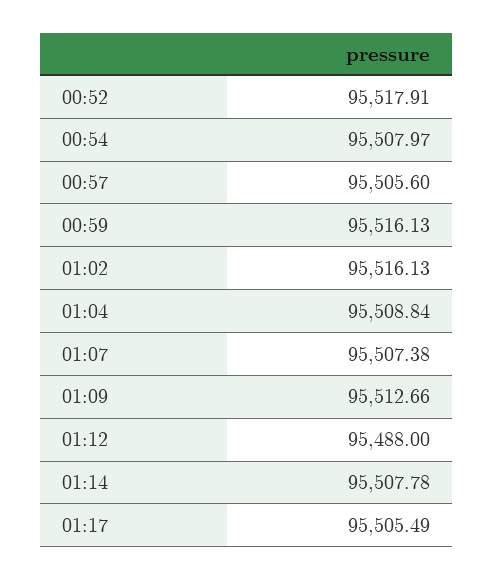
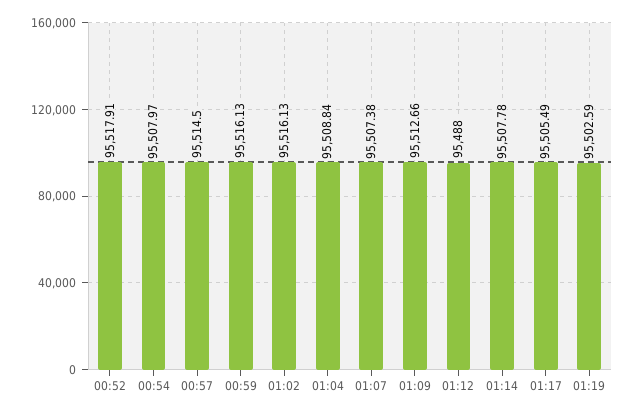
00:57: 95505.6 -> 95514.5
01:19: none -> 95502.59

